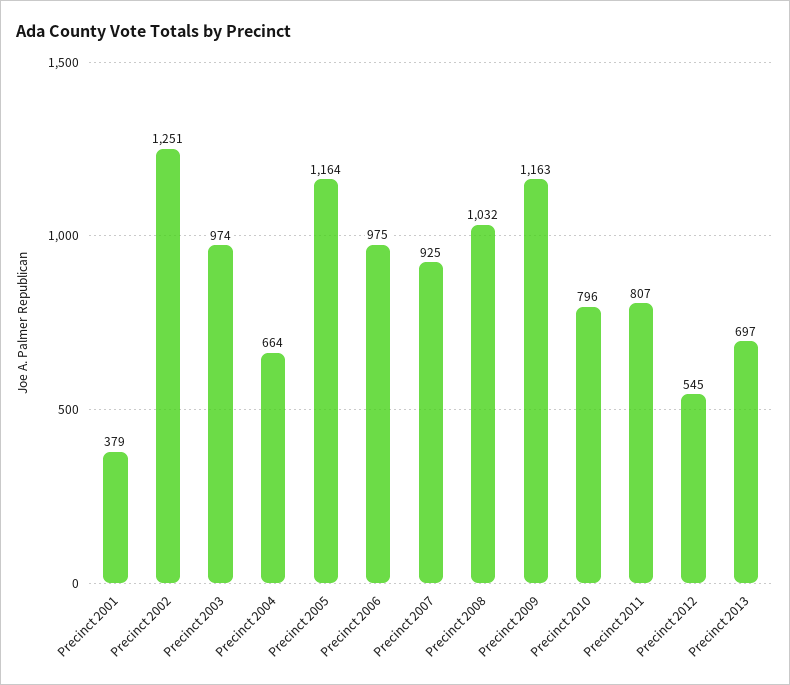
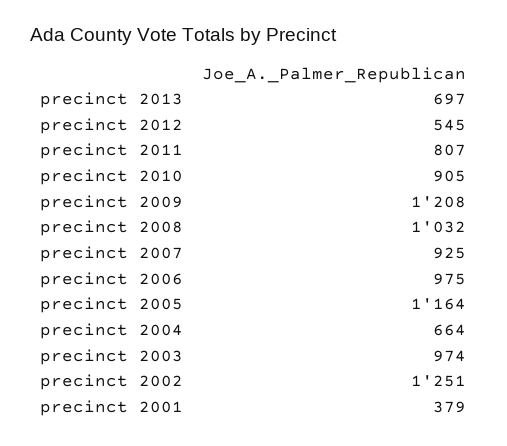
Precinct 2009: 1163 -> 1208
Precinct 2010: 796 -> 905

